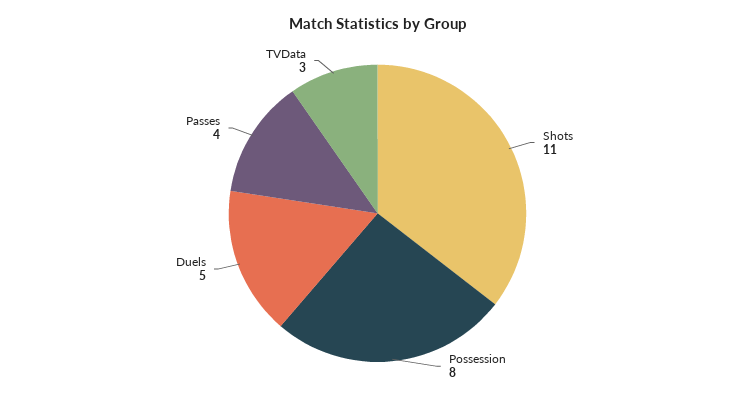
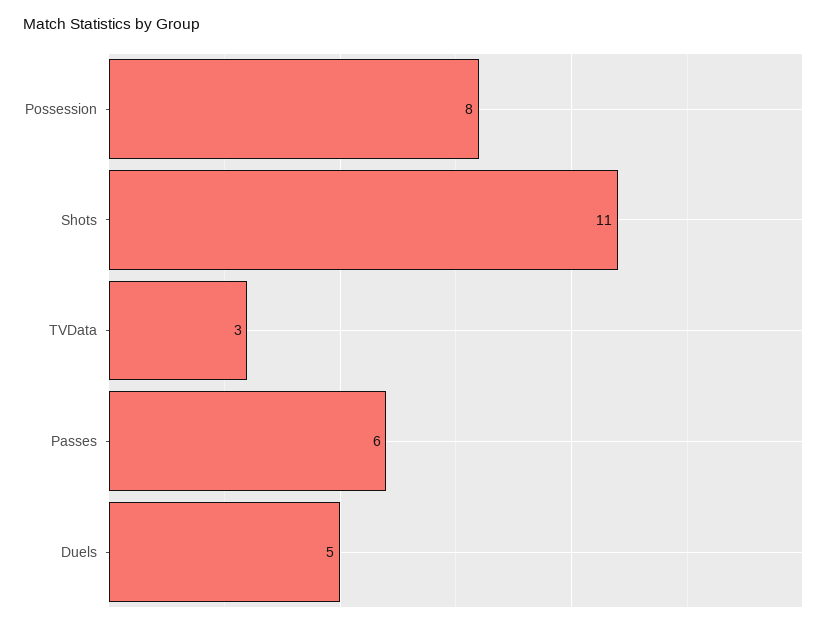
Passes: 4 -> 6

